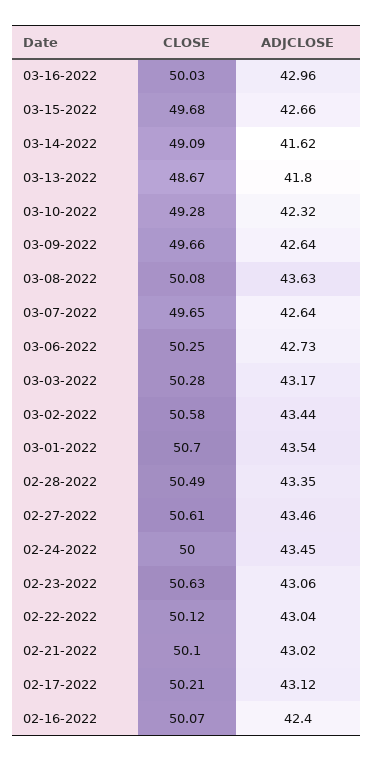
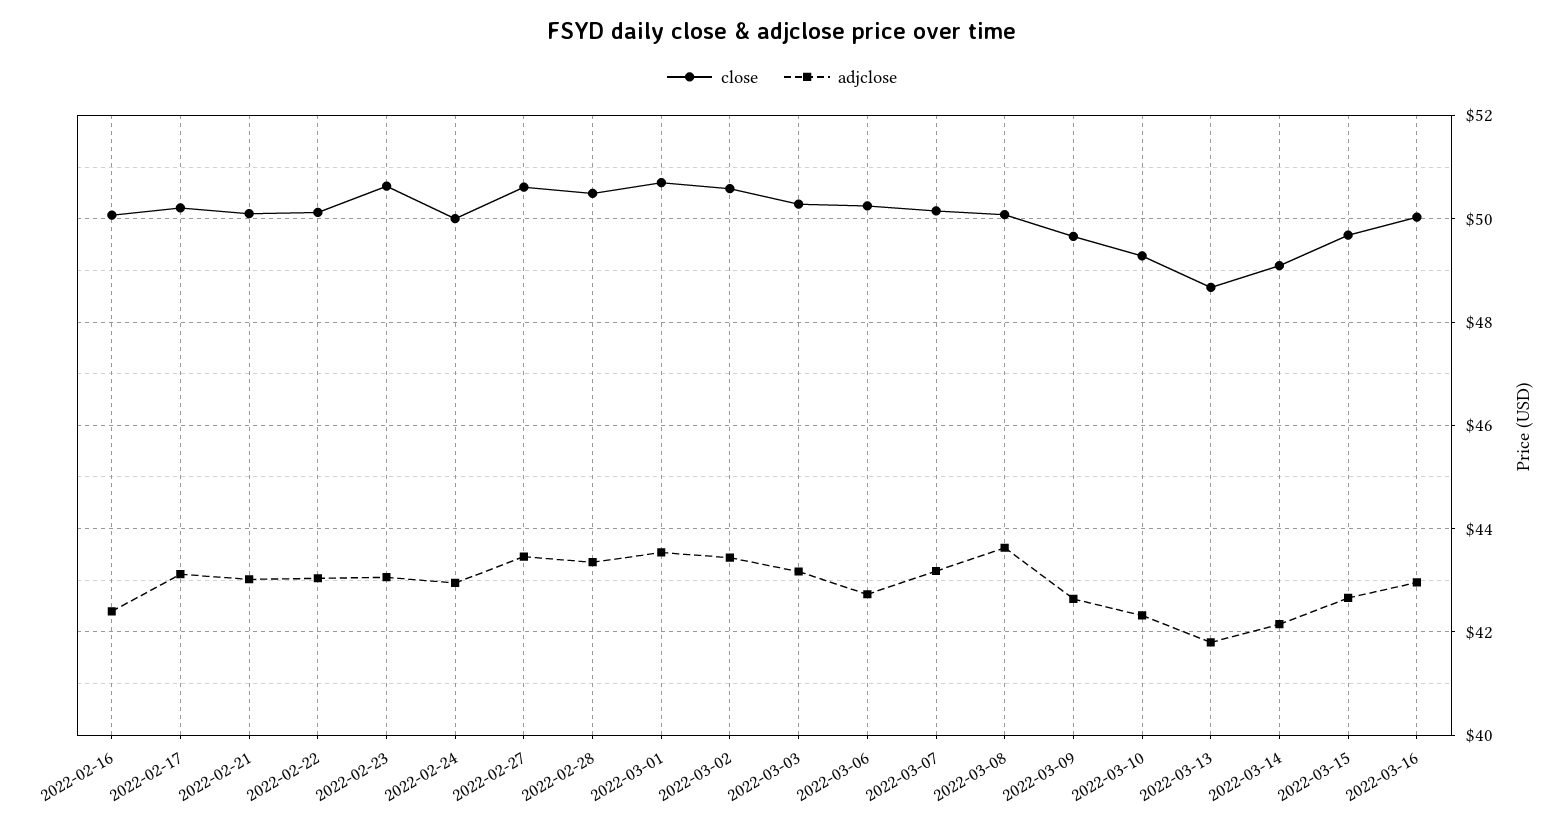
ADJCLOSE, 03-14-2022: 41.62 -> 42.2
CLOSE, 03-07-2022: 49.65 -> 50.2
ADJCLOSE, 03-07-2022: 42.64 -> 43.2
ADJCLOSE, 02-24-2022: 43.45 -> 43

